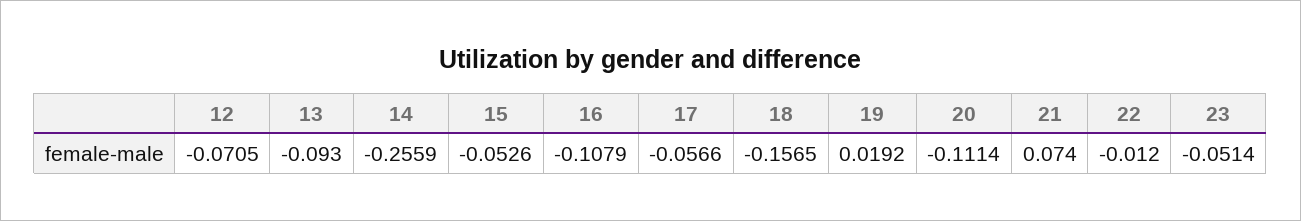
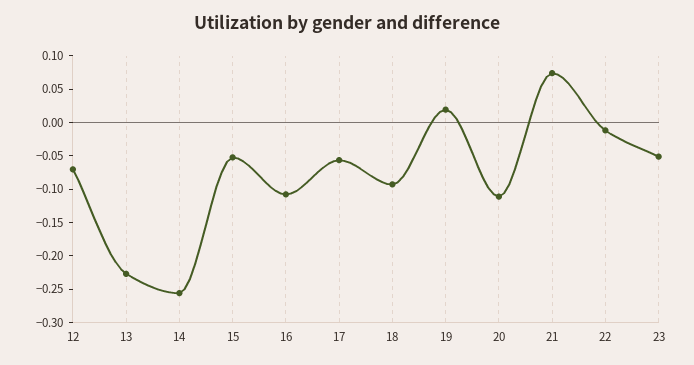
13: -0.093 -> -0.225
18: -0.1565 -> -0.1

